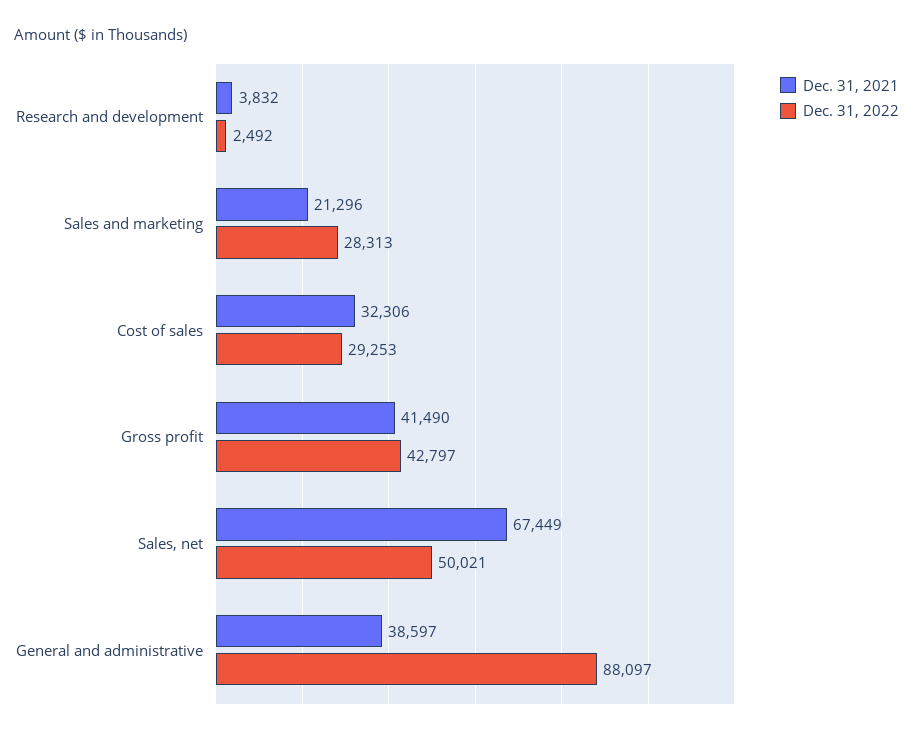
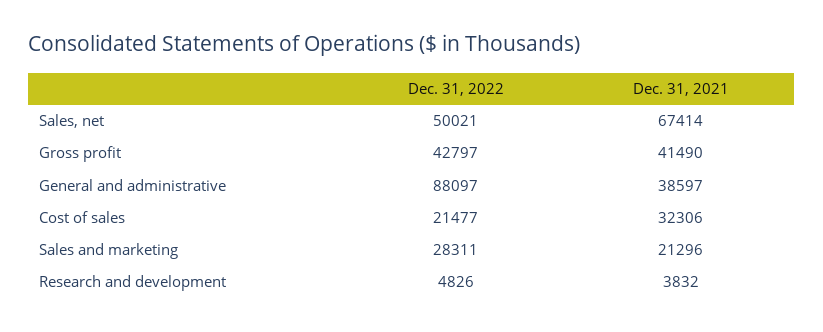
Dec. 31, 2022, Research and development: 2492 -> 4826
Dec. 31, 2022, Sales and marketing: 28313 -> 28311
Dec. 31, 2022, Cost of sales: 29253 -> 21477
Dec. 31, 2021, Sales, net: 67449 -> 67414

